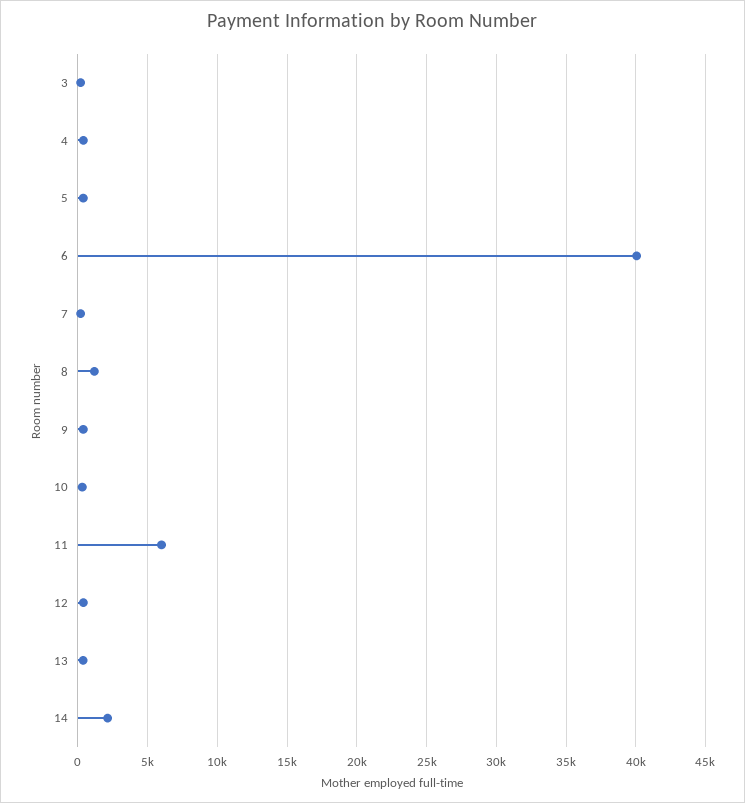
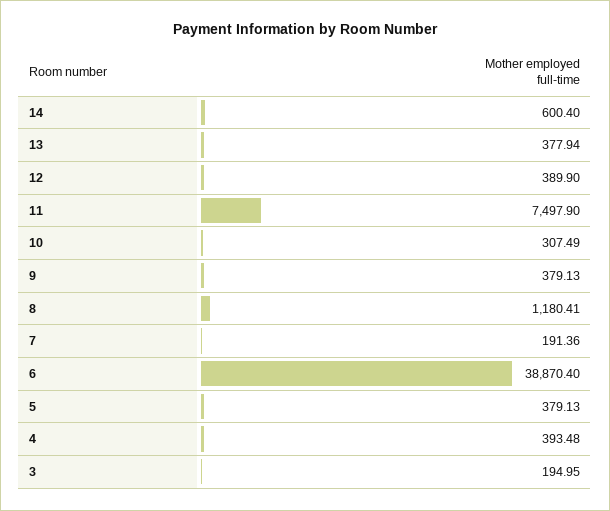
6: 40000 -> 38870.4
11: 6000 -> 7497.9
14: 2000 -> 600.4

